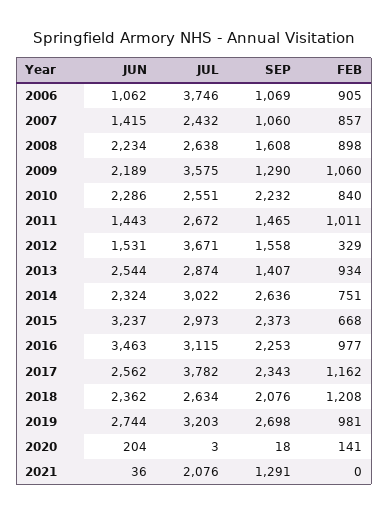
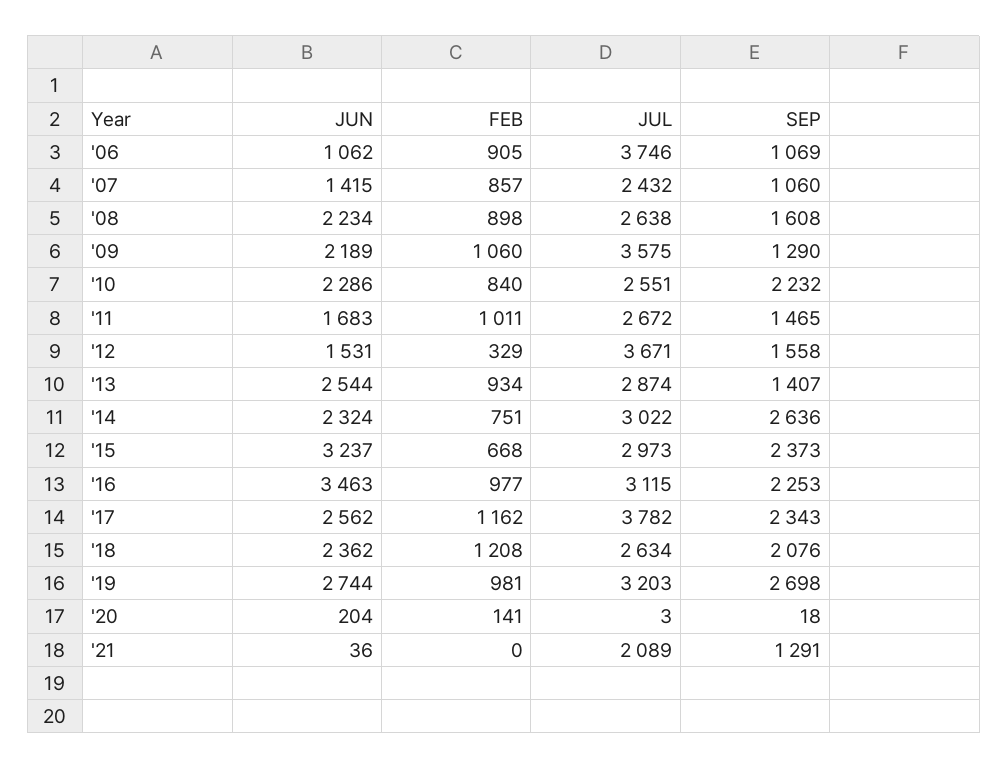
JUN, 2011: 1443 -> 1683
JUL, 2021: 2076 -> 2089

